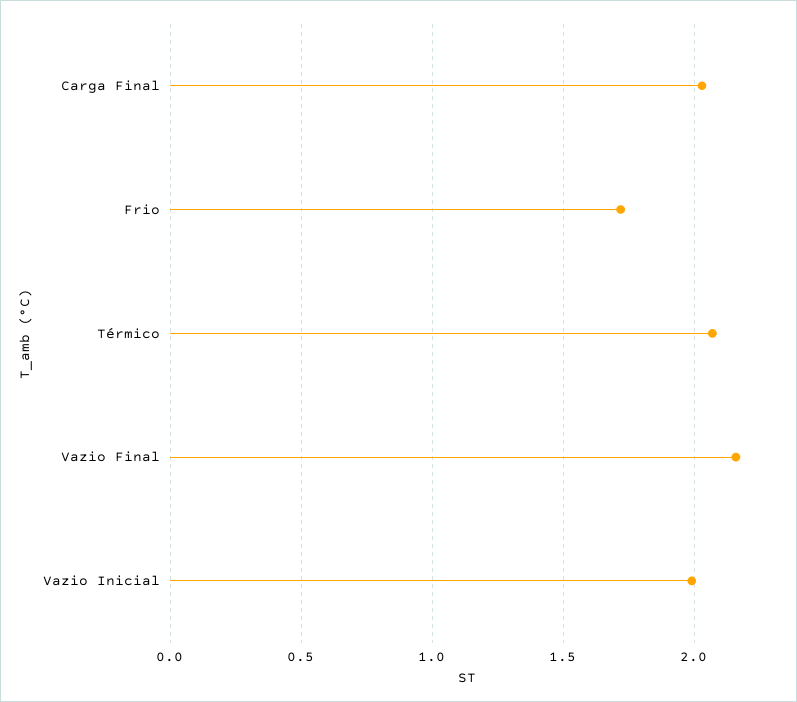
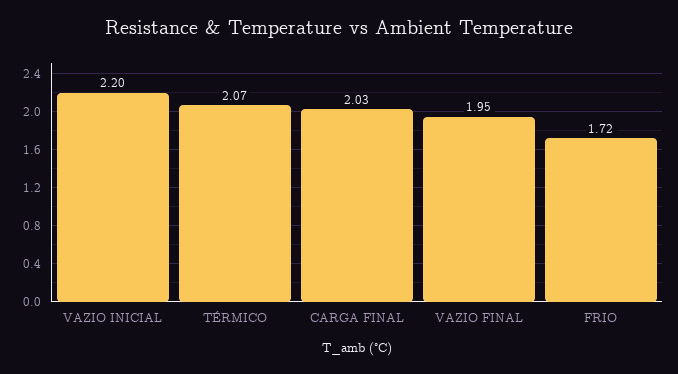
Vazio Final: 2.15 -> 1.95
Vazio Inicial: 2 -> 2.2

